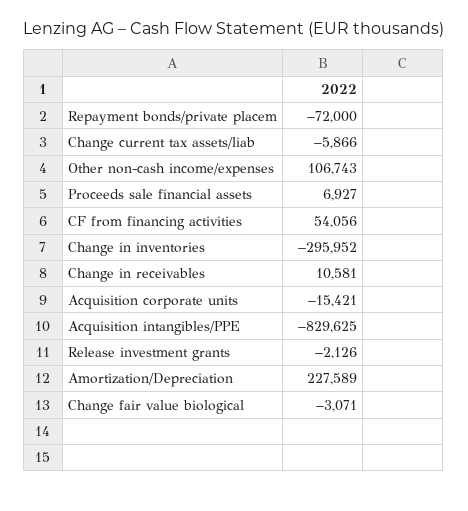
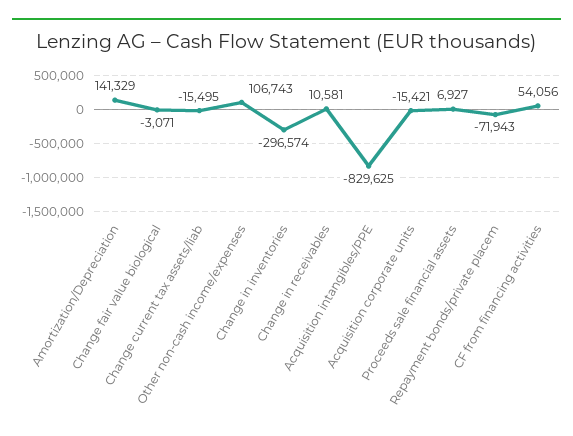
Repayment bonds/private placem: -72000 -> -71943
Change current tax assets/liab: -5866 -> -15495
Change in inventories: -295952 -> -296574
Release investment grants: -2126 -> none
Amortization/Depreciation: 227589 -> 141329

